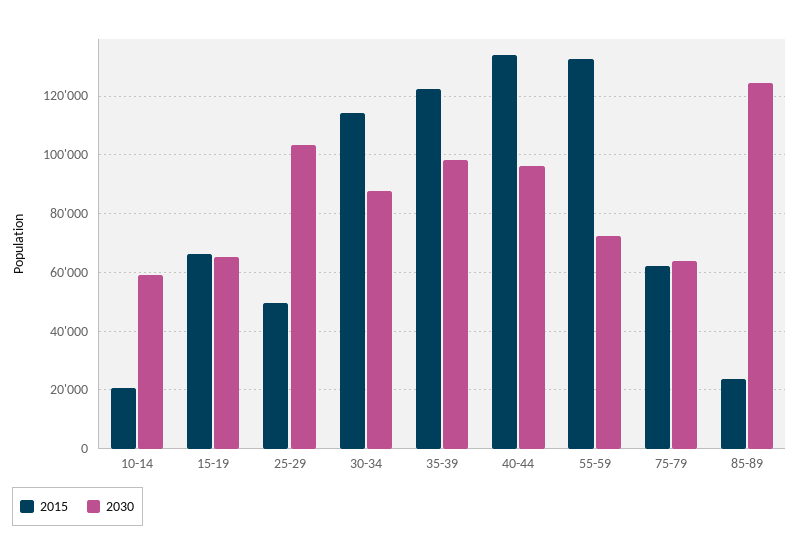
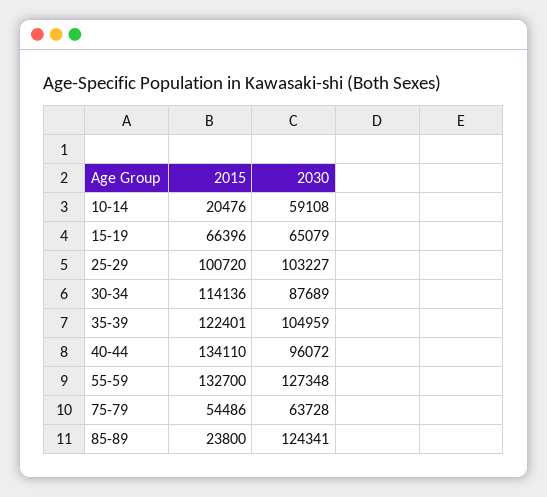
2015, 25-29: 50000 -> 100720
2030, 35-39: 97500 -> 104959
2030, 55-59: 72500 -> 127348
2015, 75-79: 62500 -> 54486

